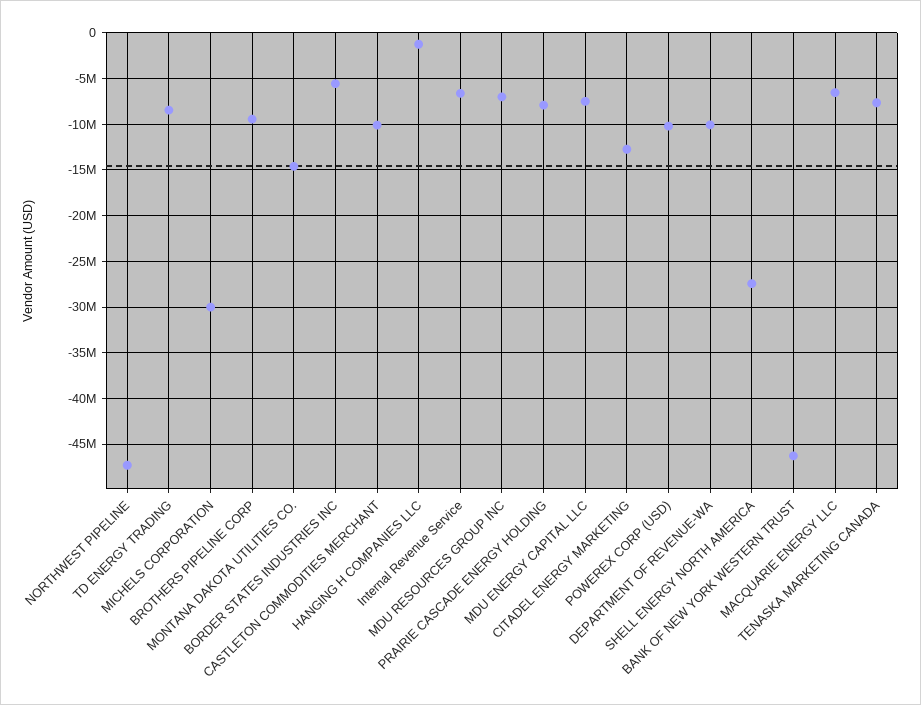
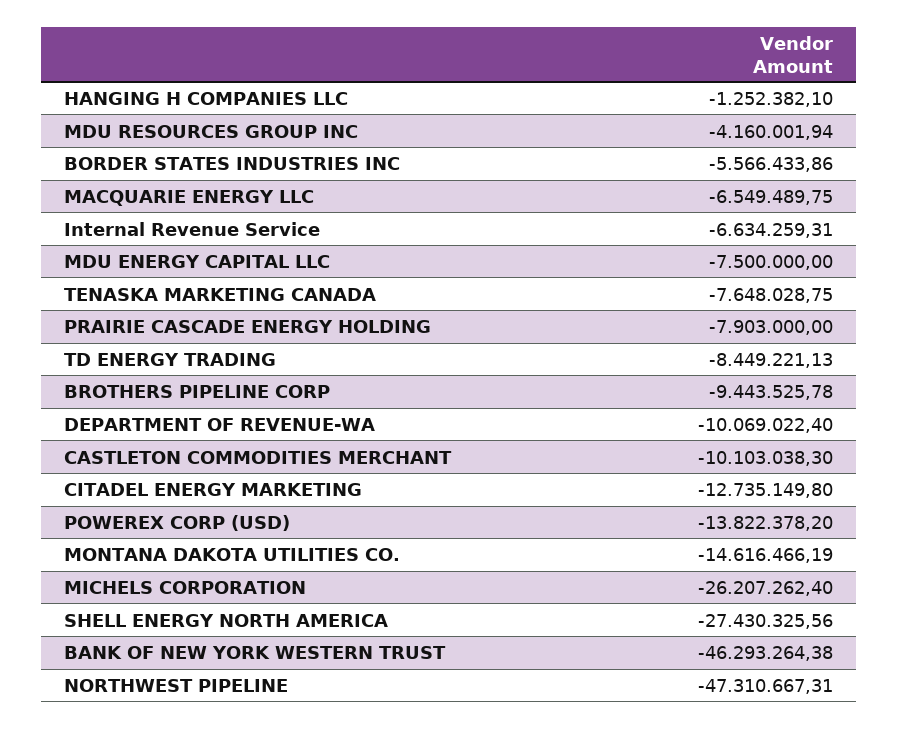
MICHELS CORPORATION: -30000000 -> -26207262.4
MDU RESOURCES GROUP INC: -7000000 -> -4160001.94
POWEREX CORP (USD): -10000000 -> -13822378.2

